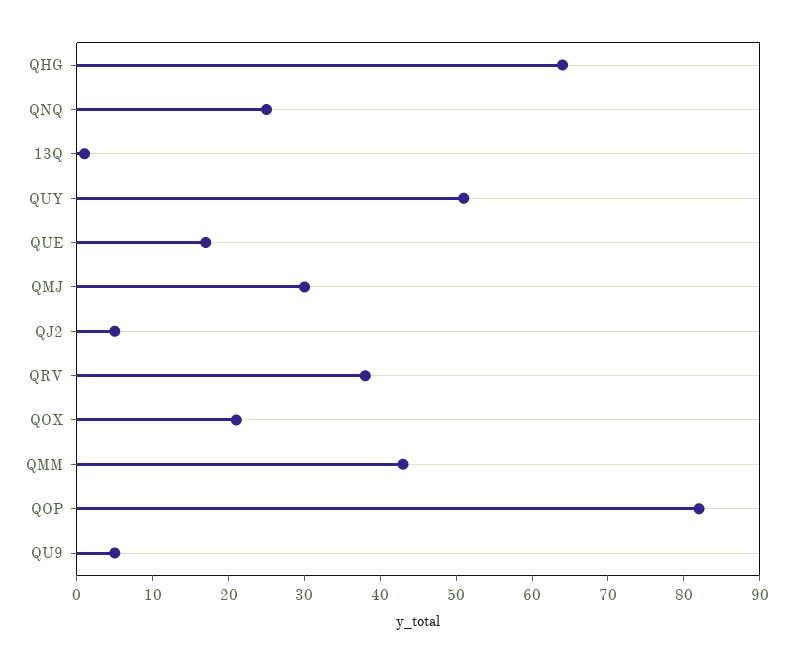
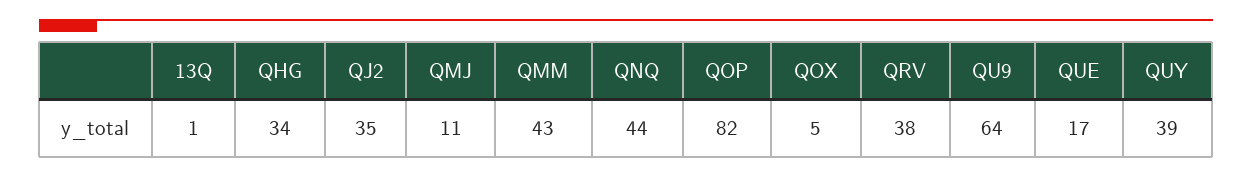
QHG: 65 -> 34
QNQ: 25 -> 44
QUY: 50 -> 39
QMJ: 30 -> 11
QJ2: 5 -> 35
QOX: 20 -> 5
QU9: 5 -> 64

